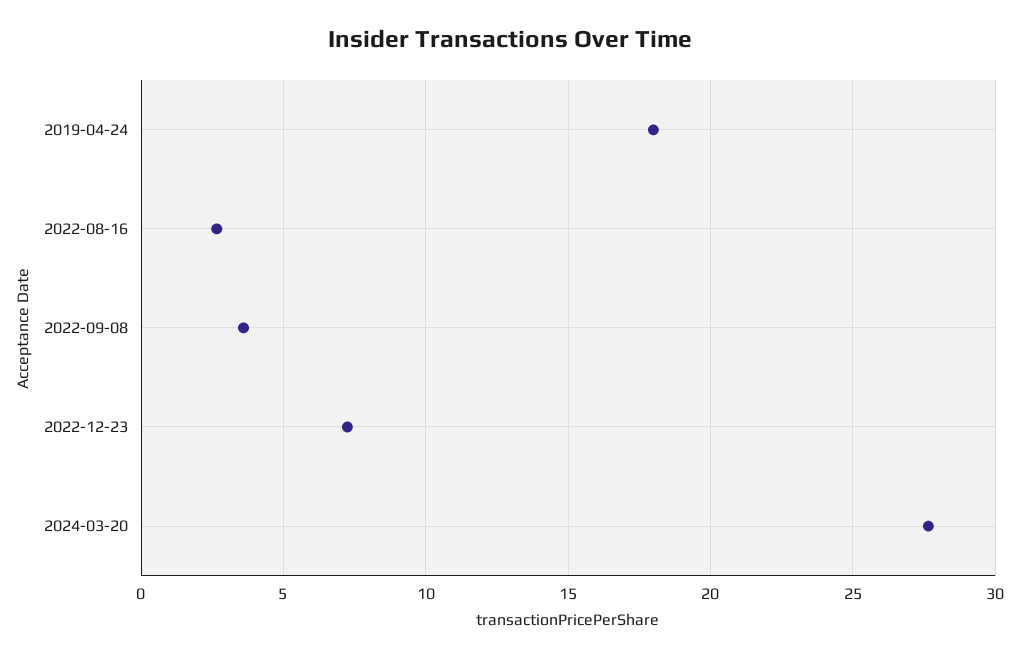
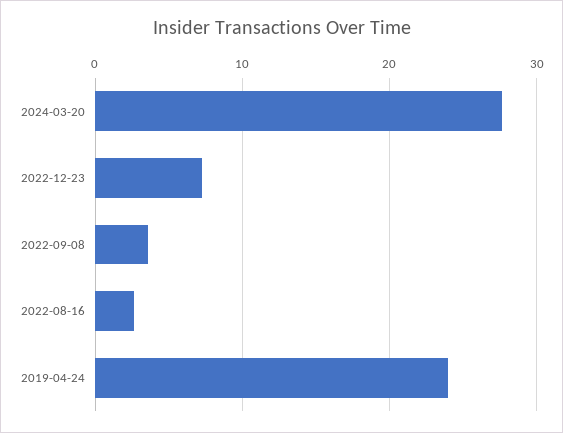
2019-04-24: 18 -> 24

